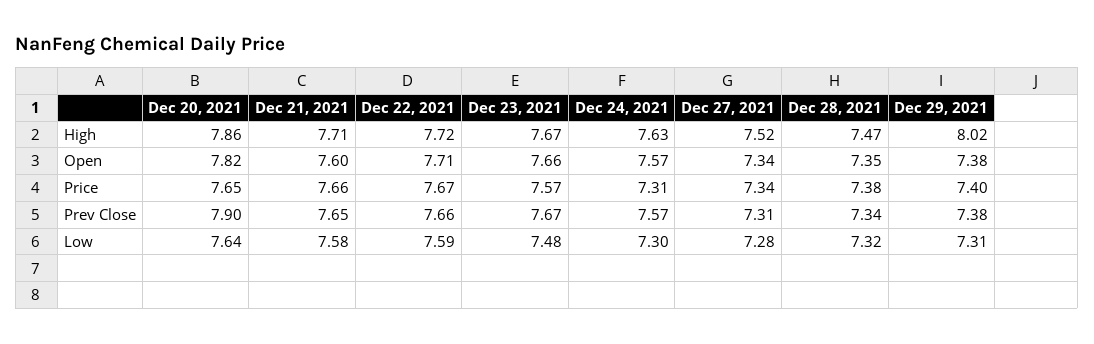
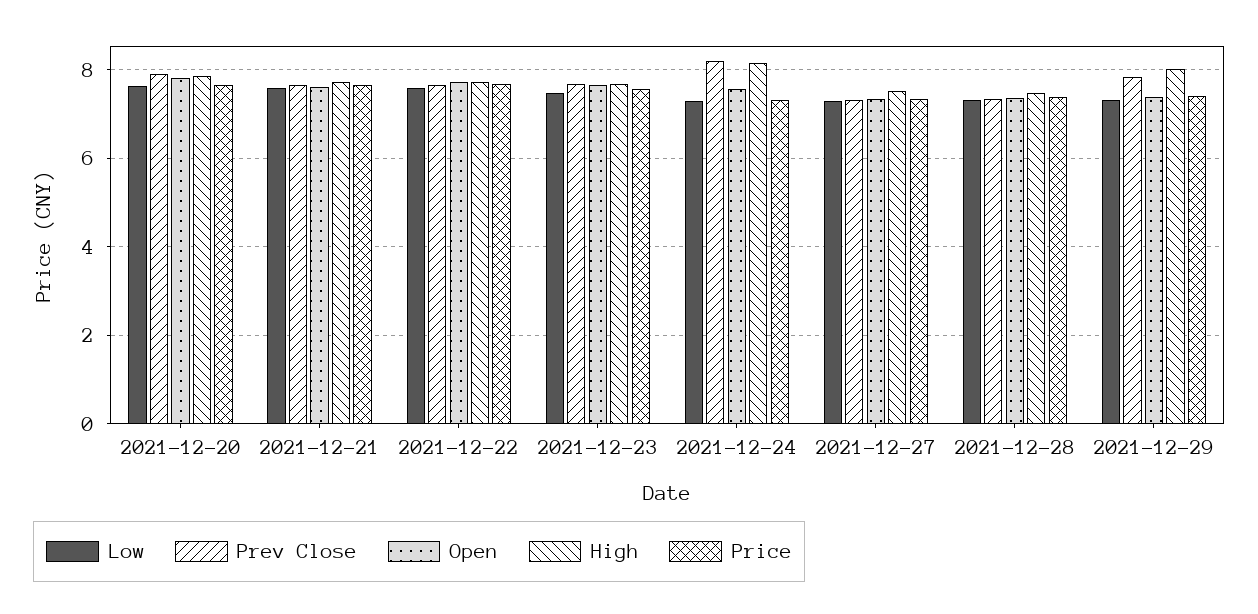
High, Dec 24, 2021: 7.63 -> 8.2
Prev Close, Dec 24, 2021: 7.57 -> 8.2
Prev Close, Dec 29, 2021: 7.38 -> 7.8

